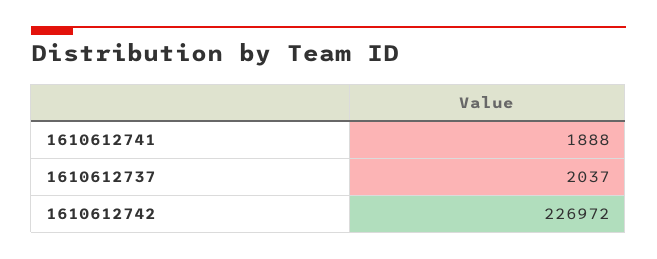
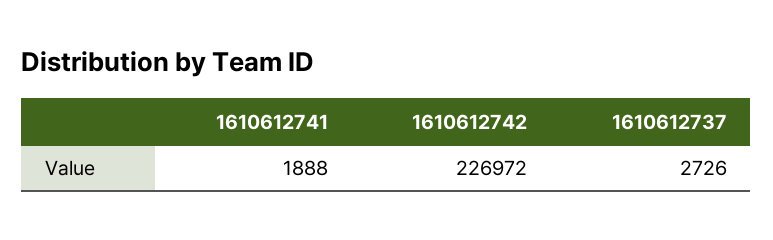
1610612737: 2037 -> 2726

